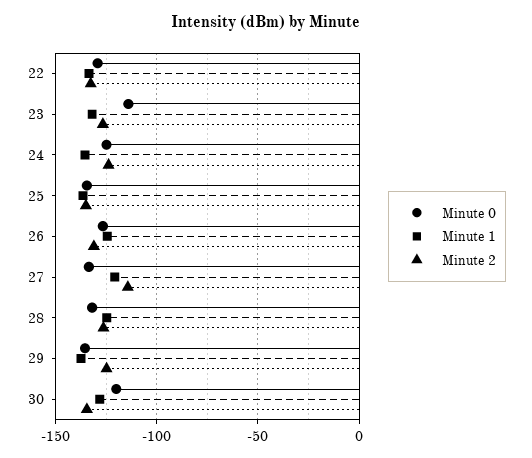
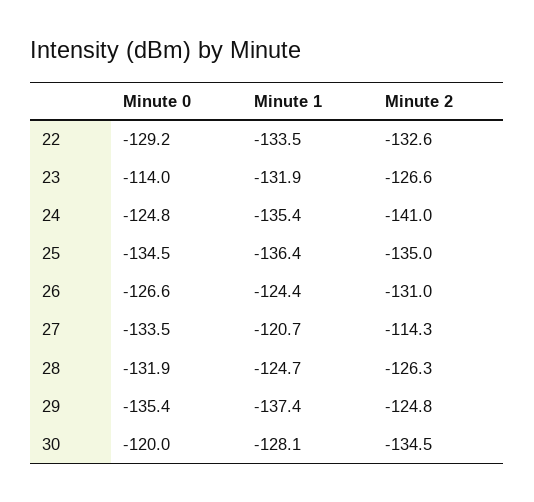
Minute 2, 24: -125 -> -141

